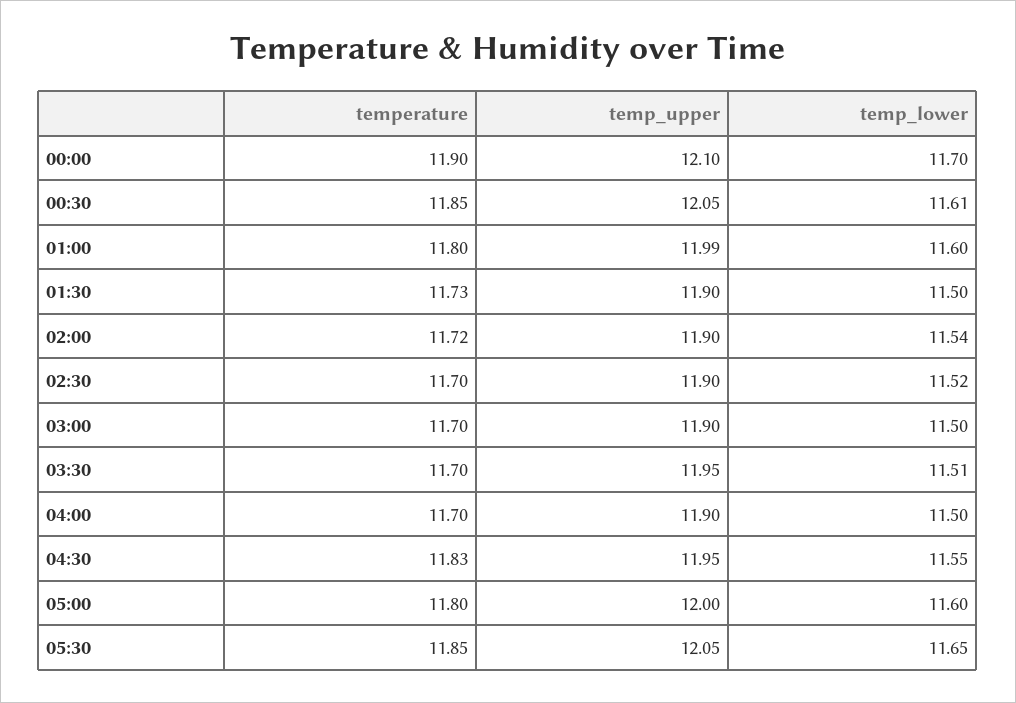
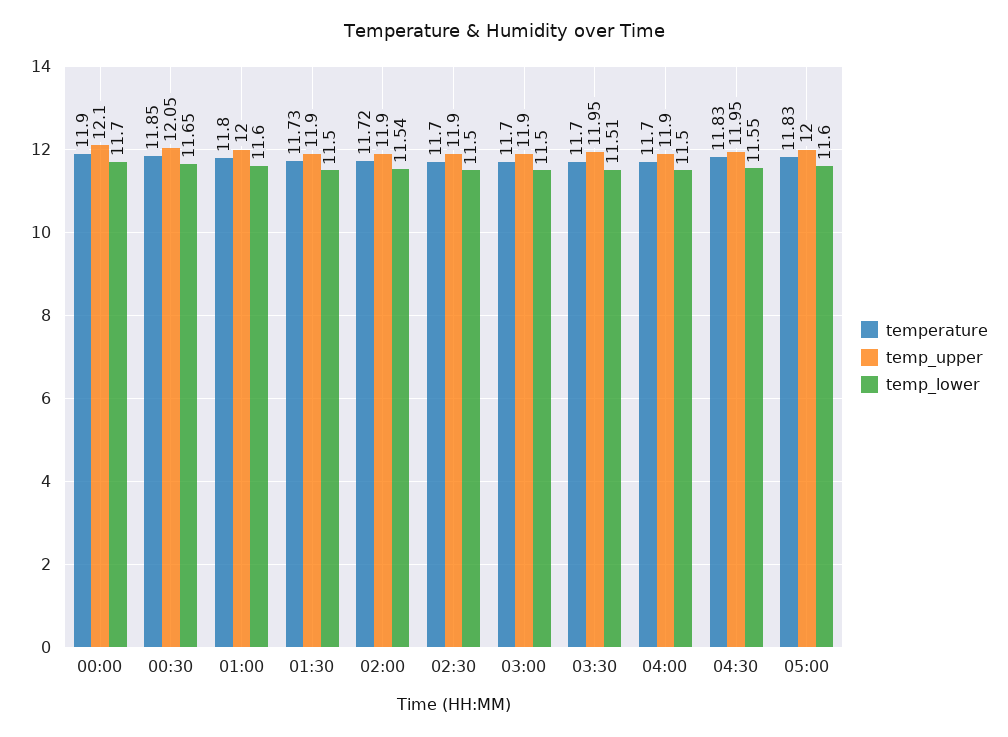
temp_lower, 00:30: 11.61 -> 11.65
temp_upper, 01:00: 11.99 -> 12
temp_lower, 02:30: 11.52 -> 11.5
temperature, 05:00: 11.8 -> 11.83
temperature, 05:30: 11.85 -> none
temp_upper, 05:30: 12.05 -> none
temp_lower, 05:30: 11.65 -> none

